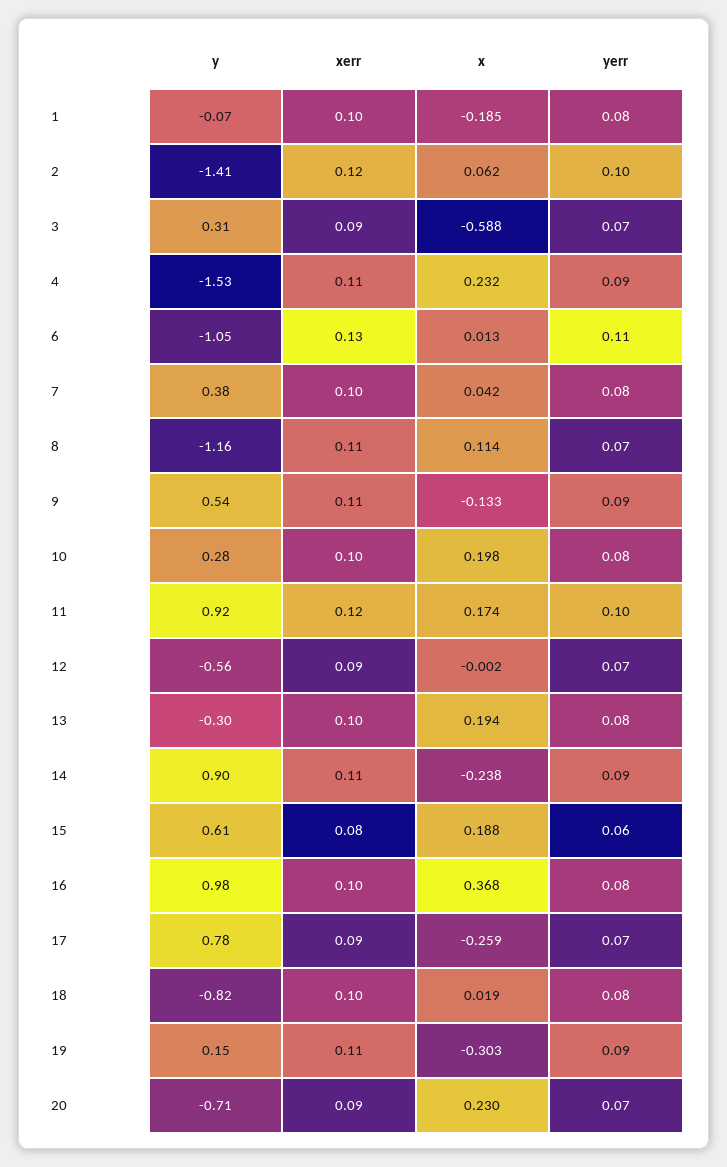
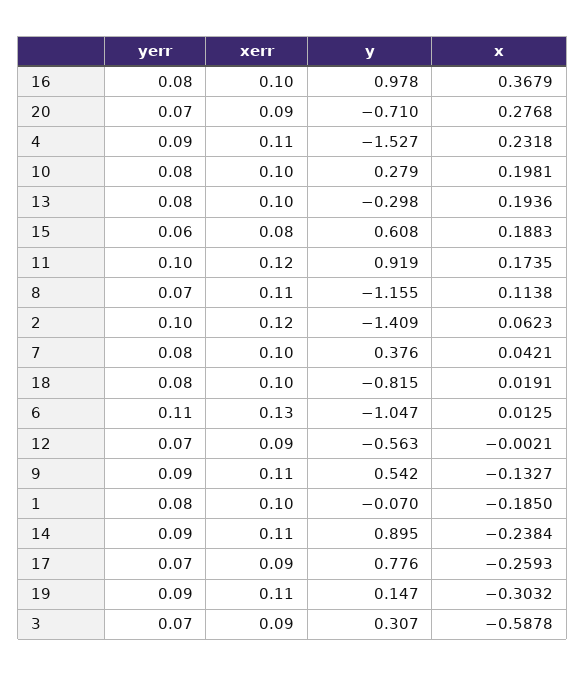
x, 20: 0.23 -> 0.2768

